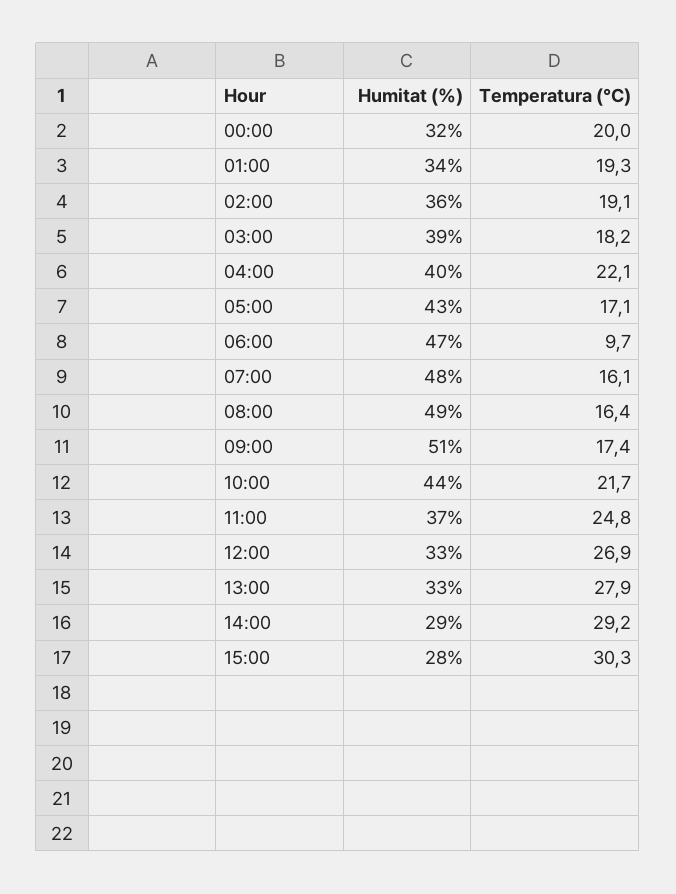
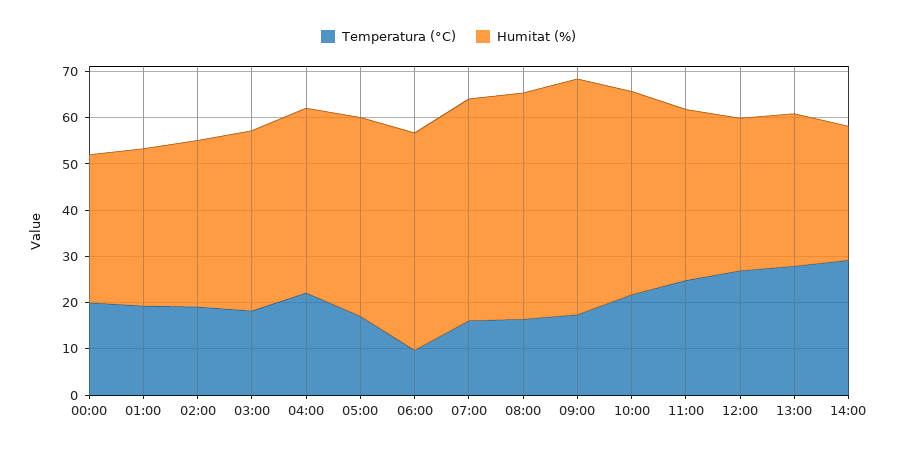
Humitat (%), 15:00: 28 -> none
Temperatura (°C), 15:00: 30.3 -> none

